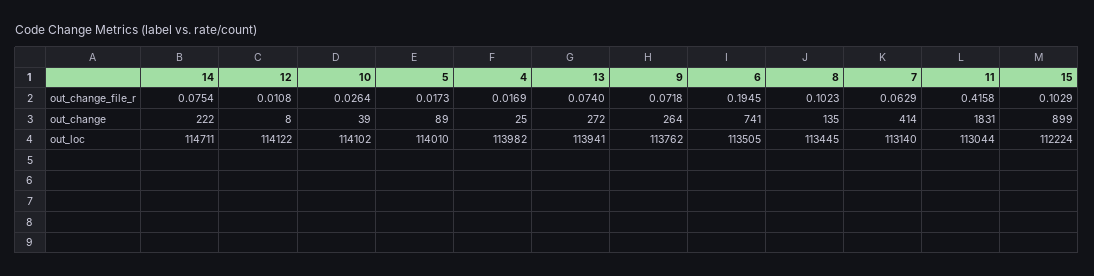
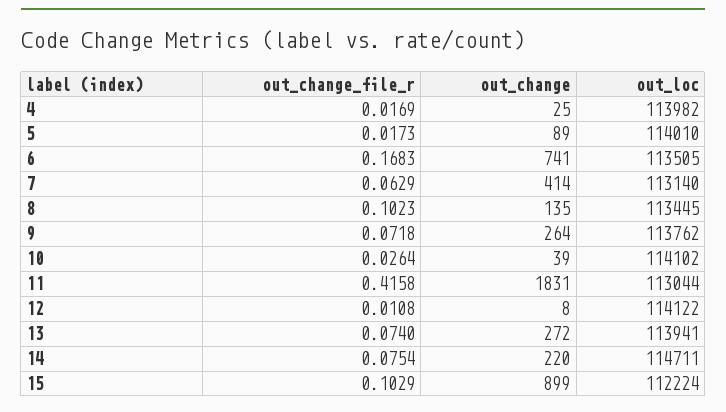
6, out_change_file_r: 0.1945 -> 0.1683
14, out_change: 222 -> 220

